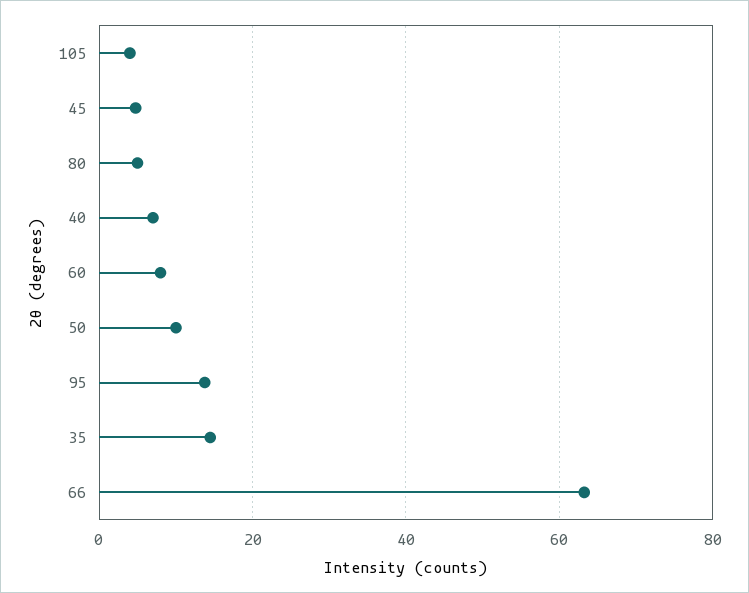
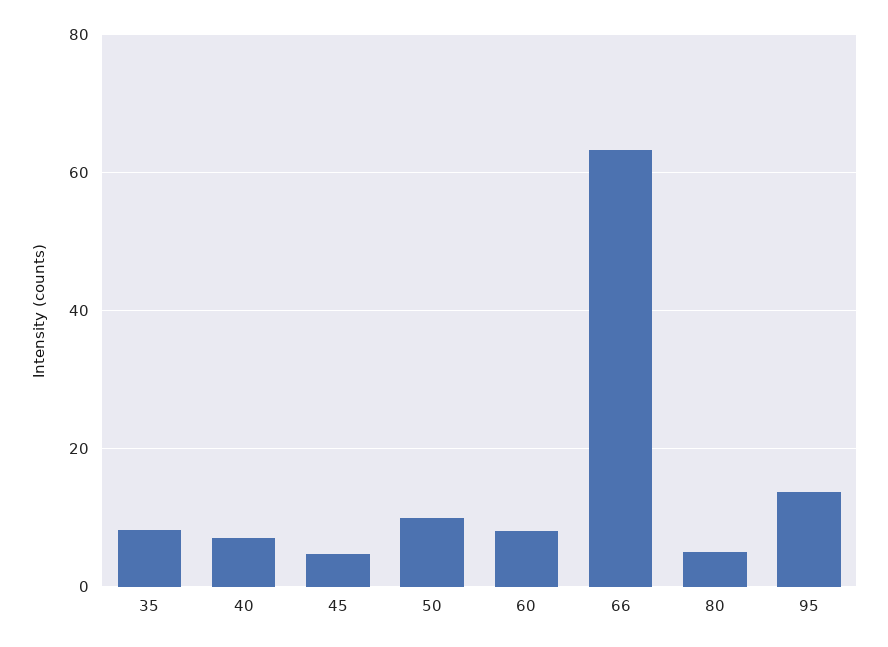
105: 4 -> none
35: 14 -> 8

